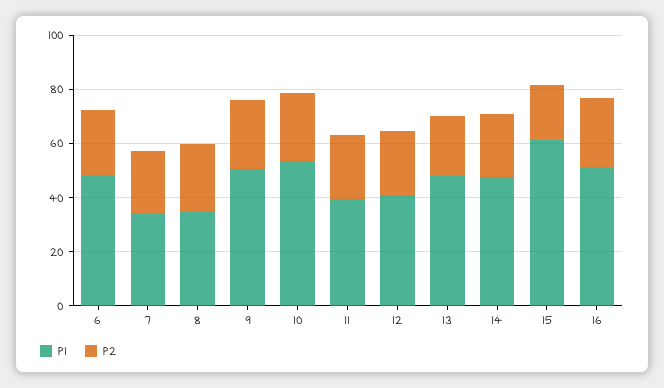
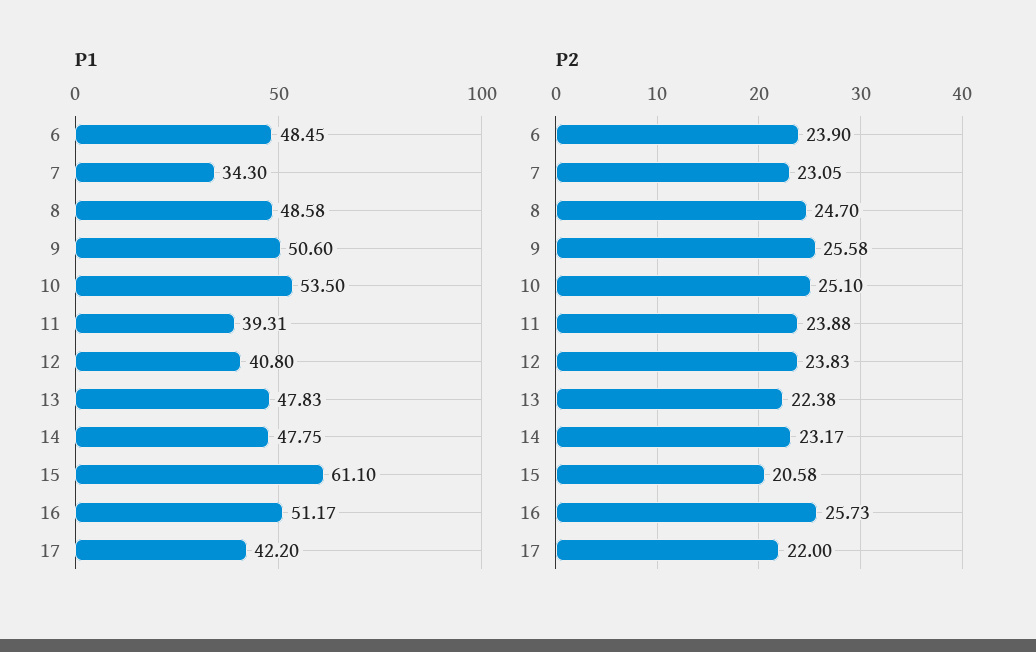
P1, 8: 35 -> 48.58
P1, 17: none -> 42.2
P2, 17: none -> 22

